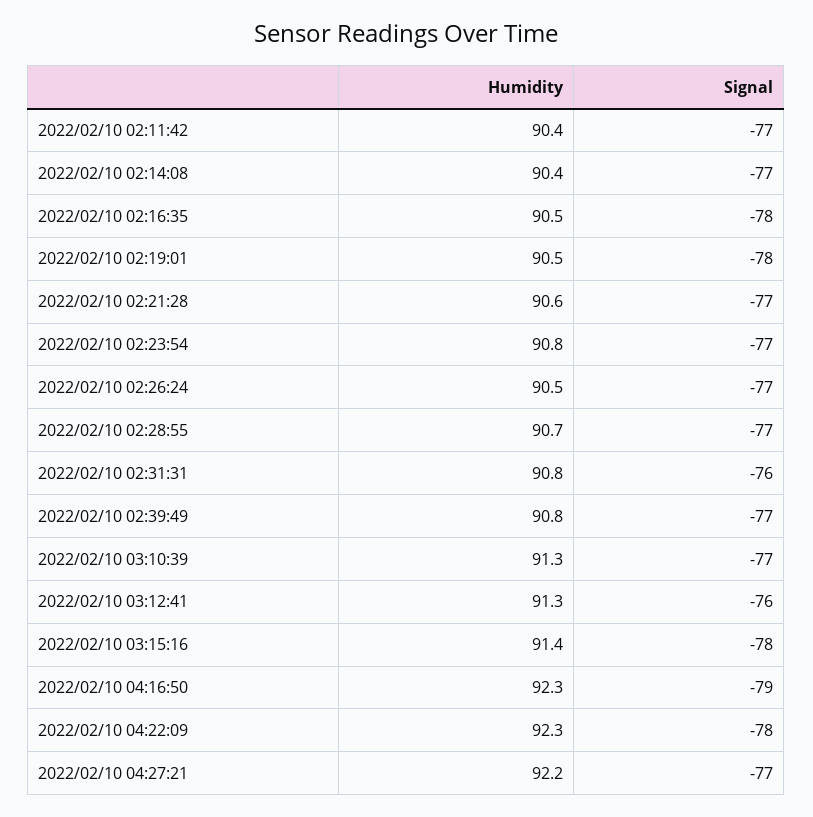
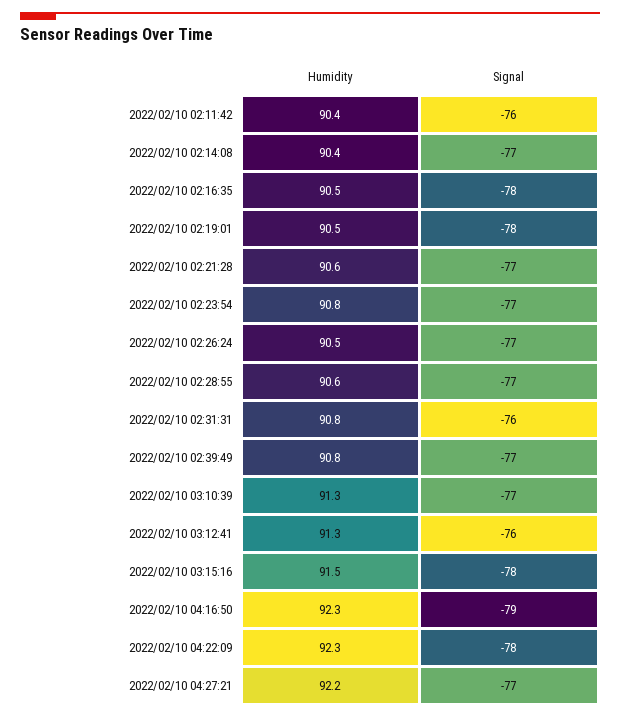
Signal, 2022/02/10 02:11:42: -77 -> -76
Humidity, 2022/02/10 02:28:55: 90.7 -> 90.6
Humidity, 2022/02/10 03:15:16: 91.4 -> 91.5

